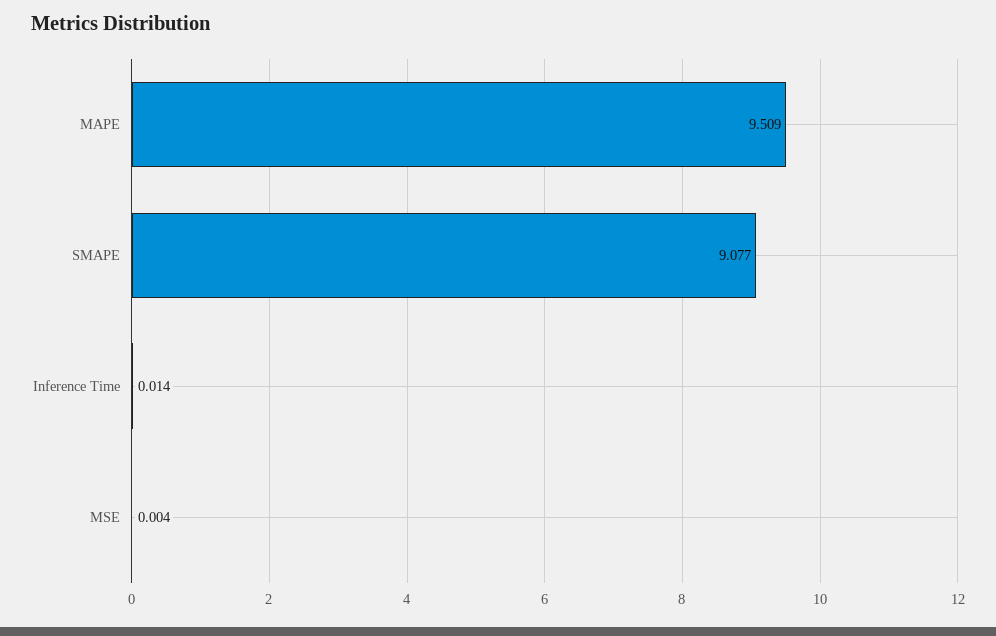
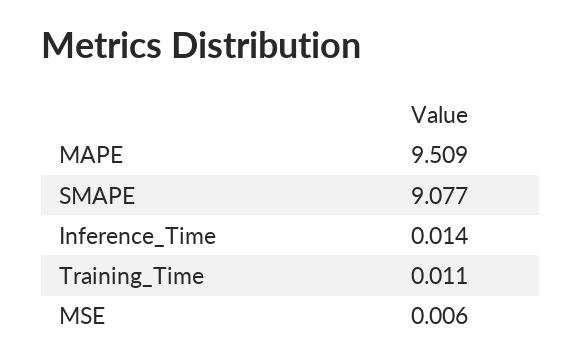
MSE: 0.004 -> 0.006
Training_Time: none -> 0.011

